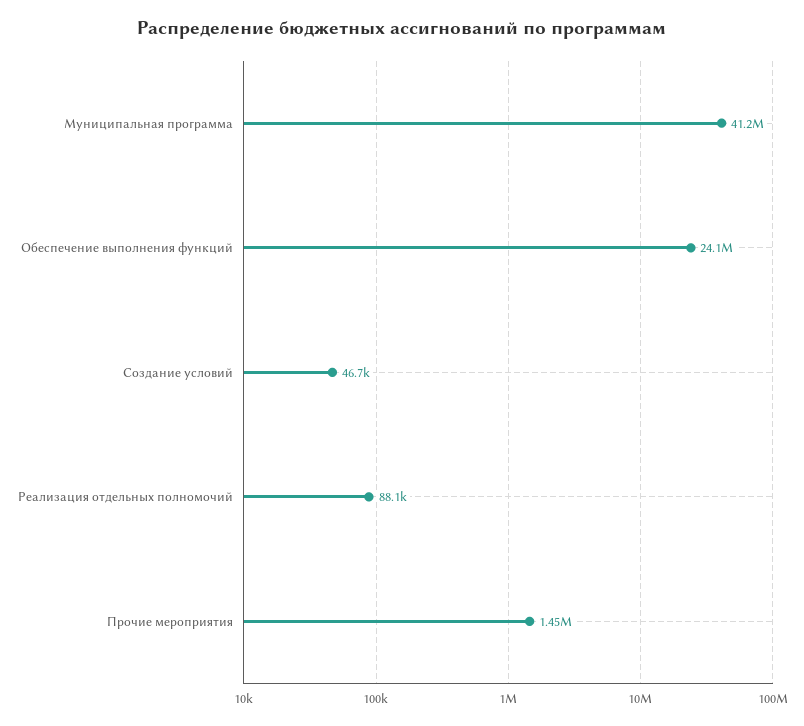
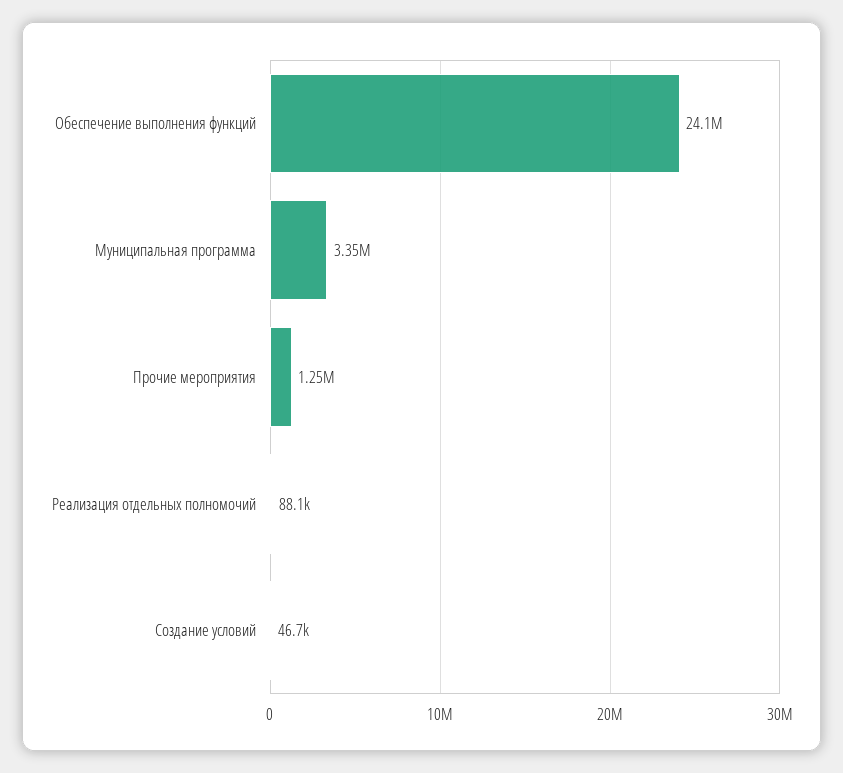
Муниципальная программа: 41200000 -> 3350000
Прочие мероприятия: 1450000 -> 1250000

